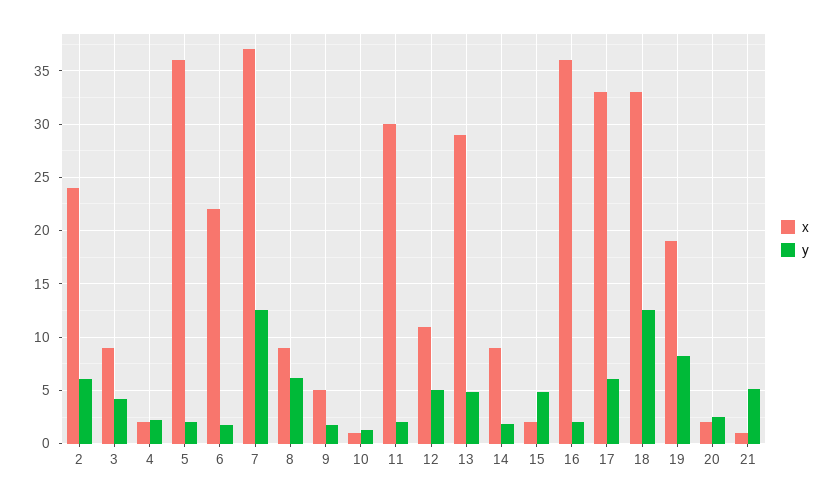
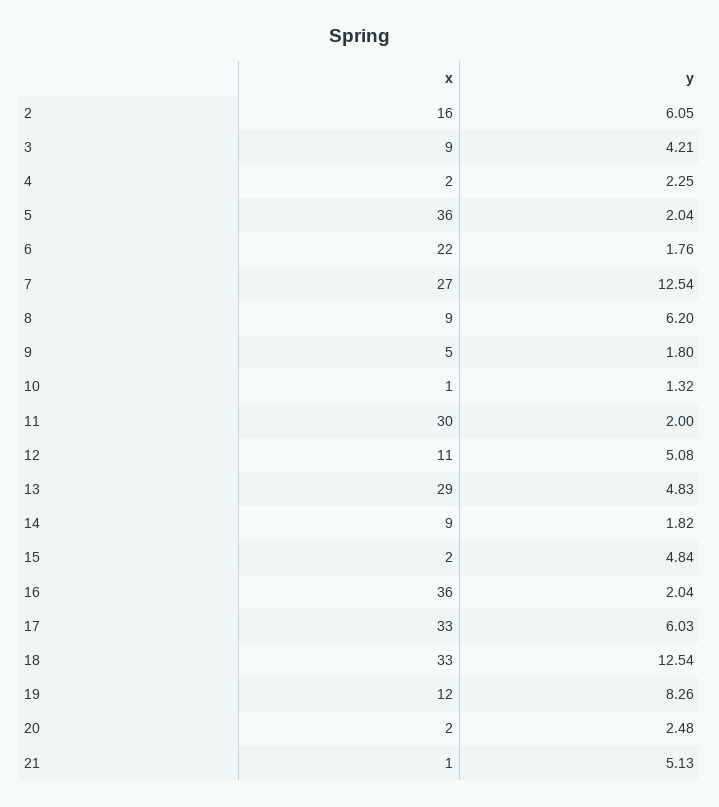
x, 2: 24 -> 16
x, 7: 37 -> 27
x, 19: 19 -> 12

